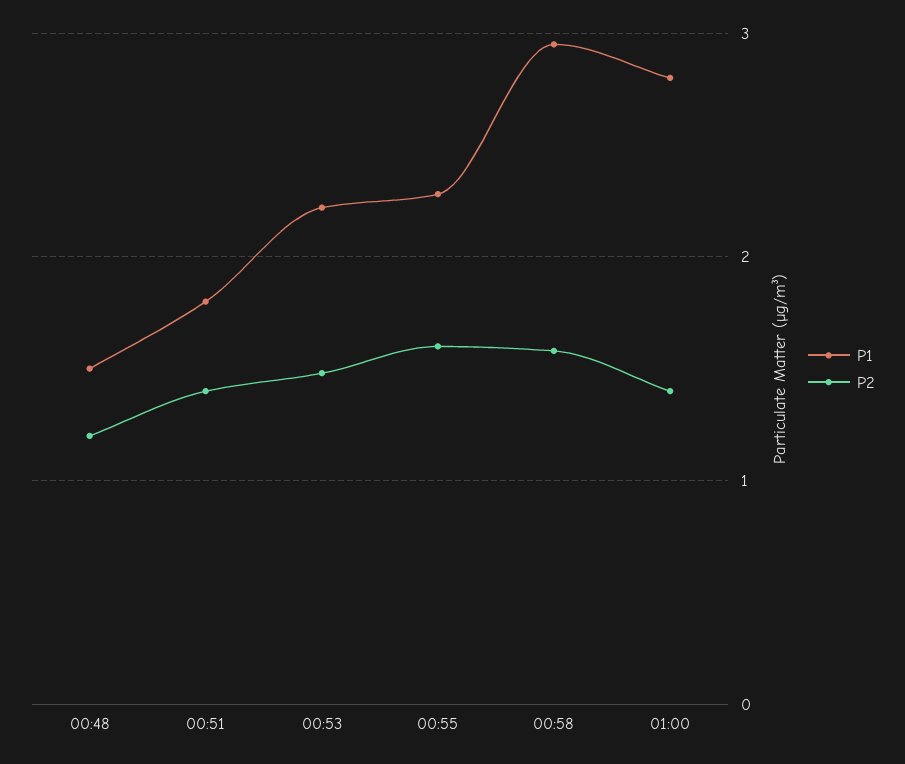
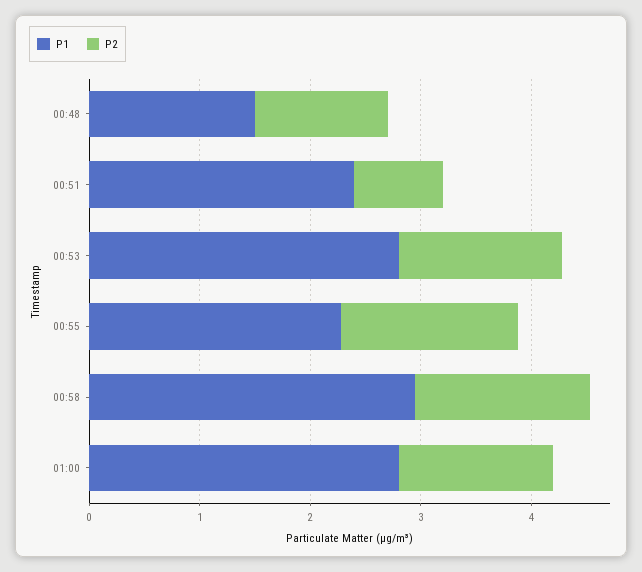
P1, 00:51: 1.8 -> 2.4
P2, 00:51: 1.4 -> 0.8
P1, 00:53: 2.2 -> 2.8

